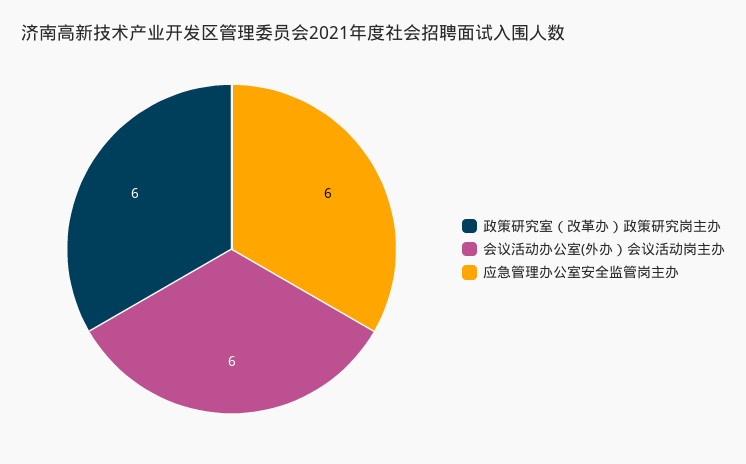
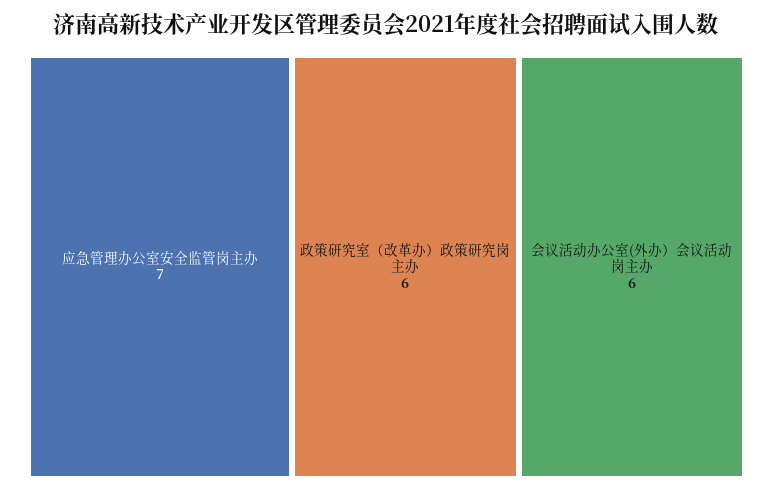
应急管理办公室安全监管岗主办: 6 -> 7

